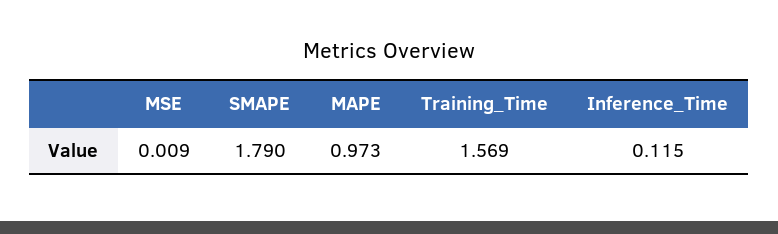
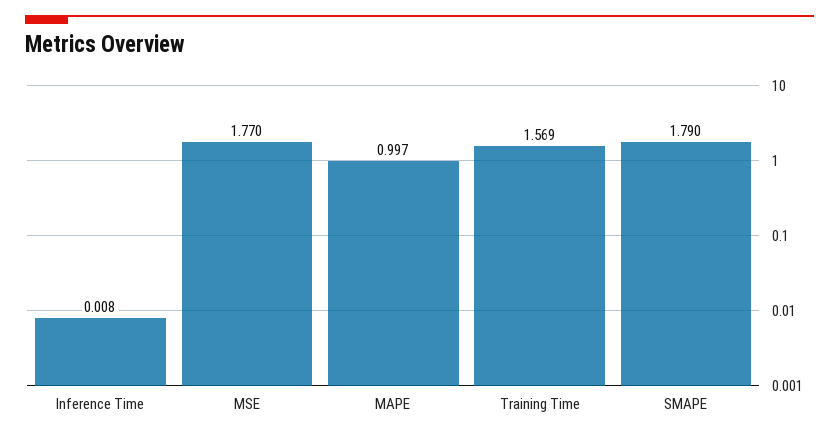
MSE: 0.009 -> 1.77
MAPE: 0.973 -> 0.997
Inference_Time: 0.115 -> 0.008

